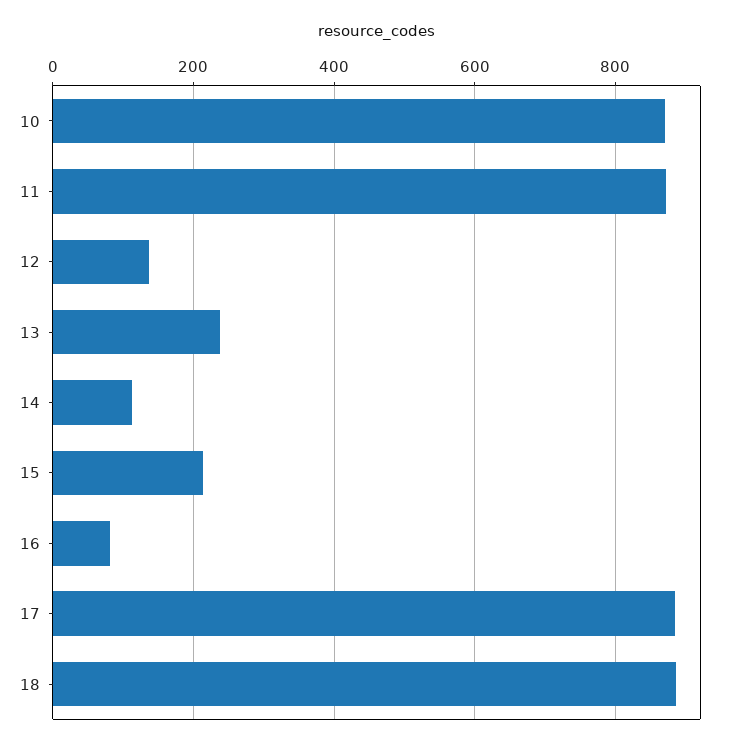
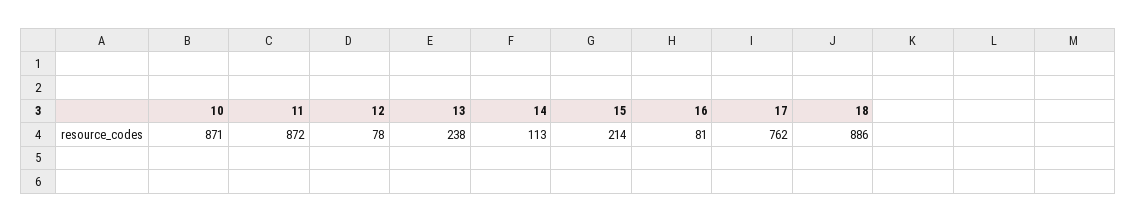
12: 140 -> 78
17: 880 -> 762

